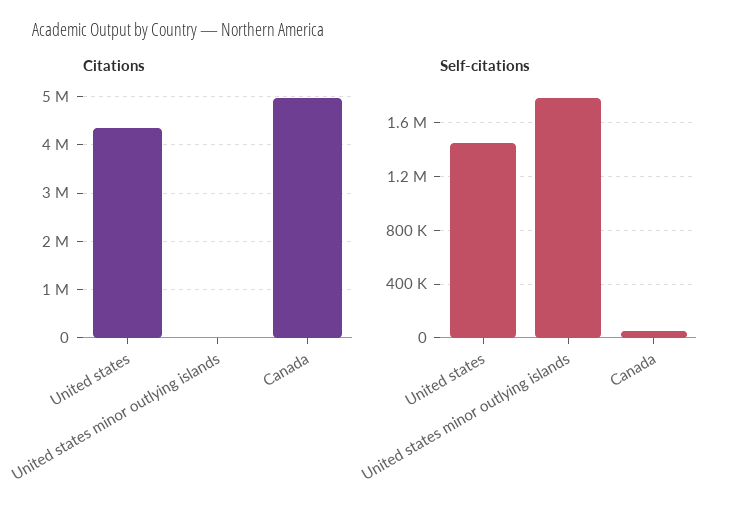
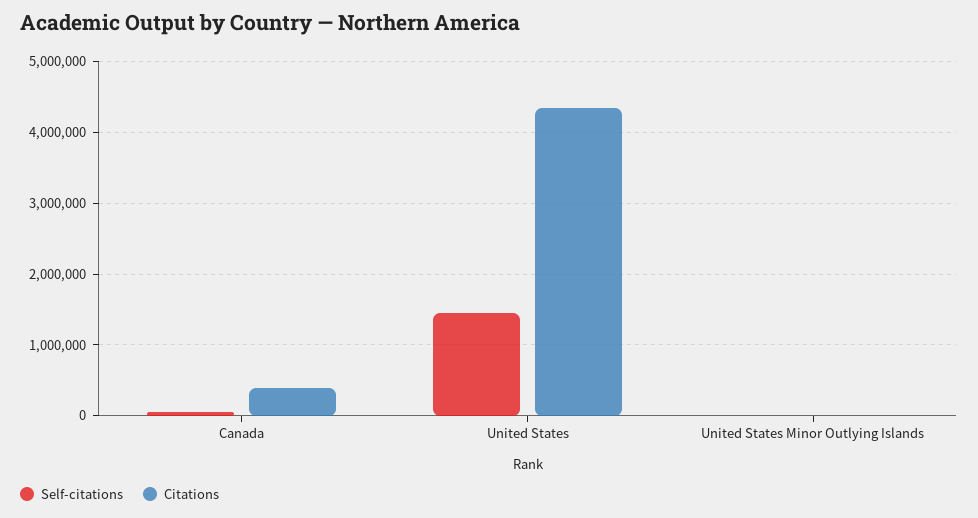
Citations, Canada: 5000000 -> 400000
Self-citations, United states minor outlying islands: 1800000 -> 0

